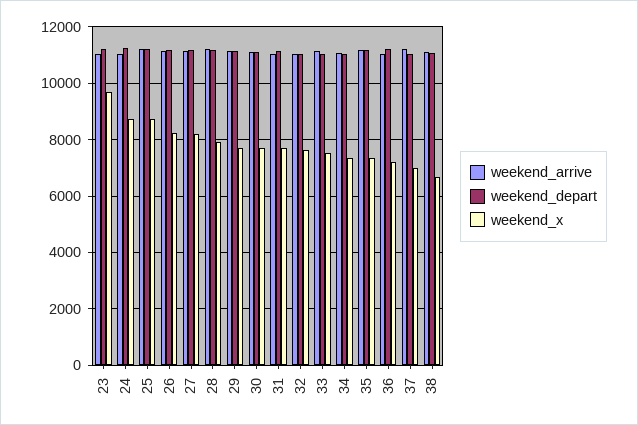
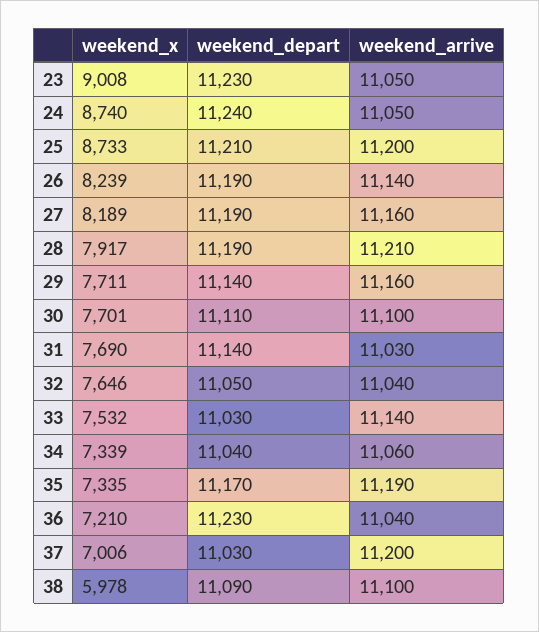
weekend_x, 23: 9750 -> 9008
weekend_x, 38: 6750 -> 5978

